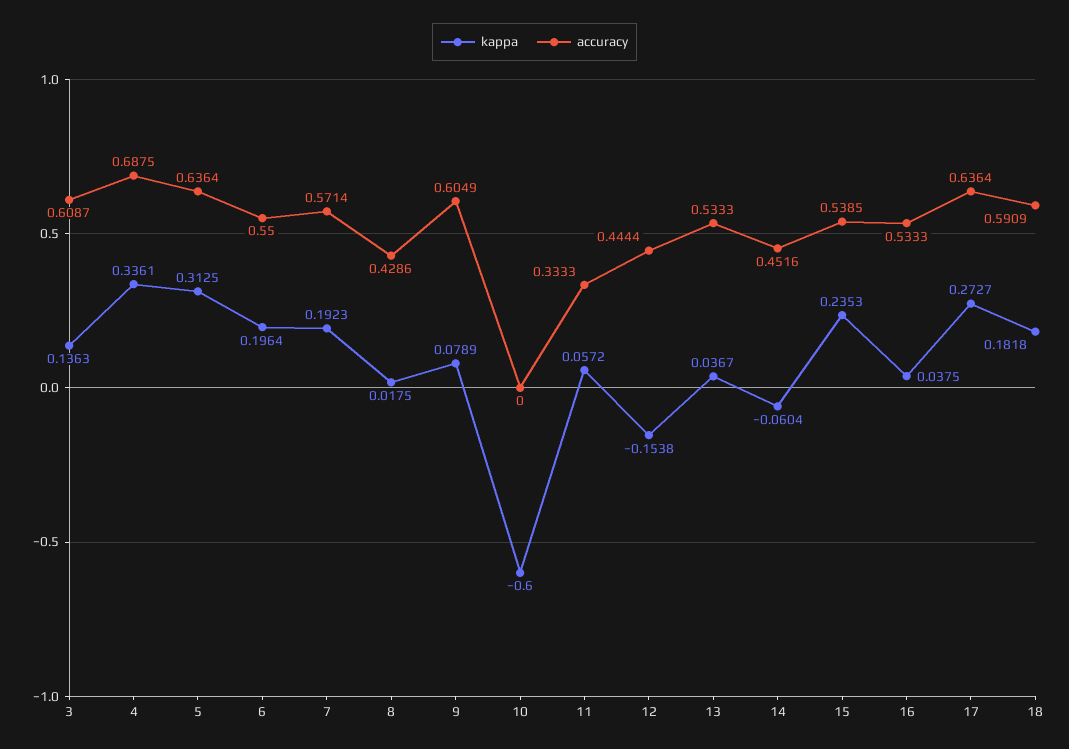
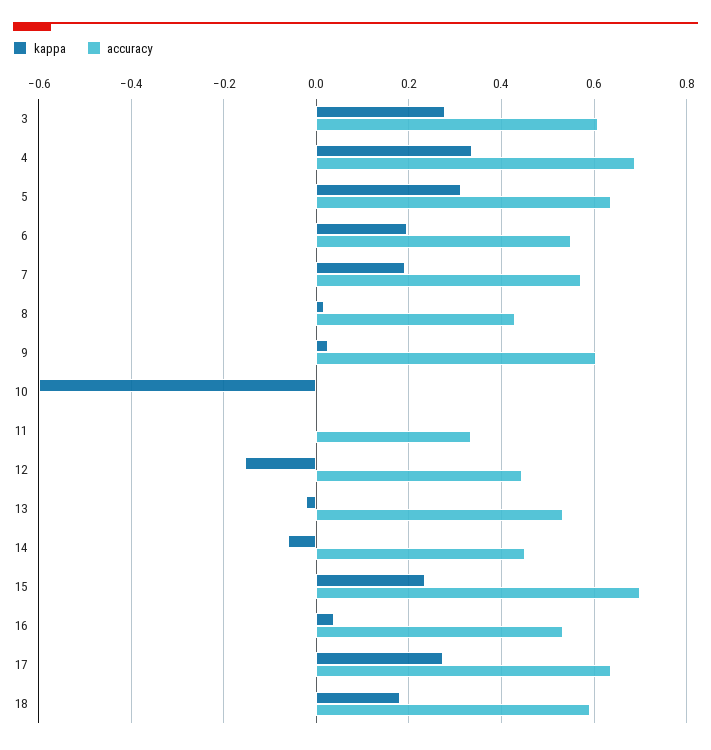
kappa, 3: 0.1363 -> 0.28
kappa, 9: 0.0789 -> 0.02
kappa, 11: 0.0572 -> 0
kappa, 13: 0.0367 -> -0.02
accuracy, 15: 0.5385 -> 0.7

